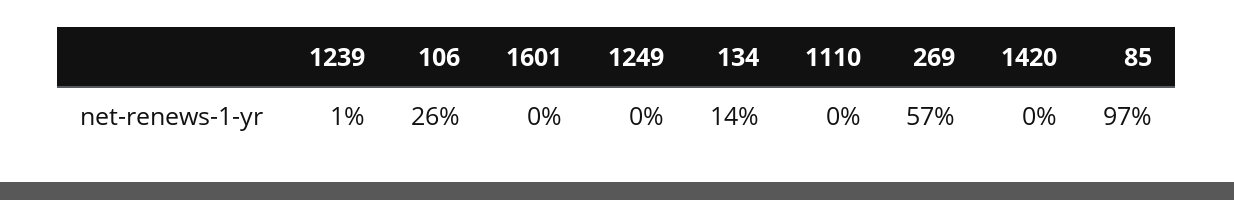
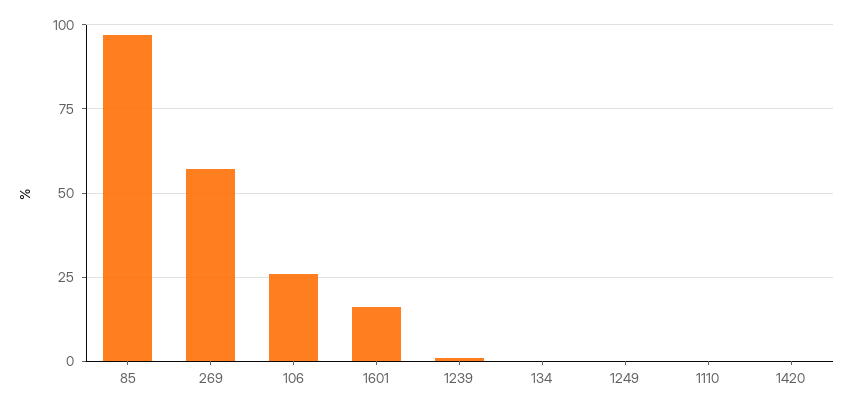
1601: 0 -> 15
134: 14 -> 0

